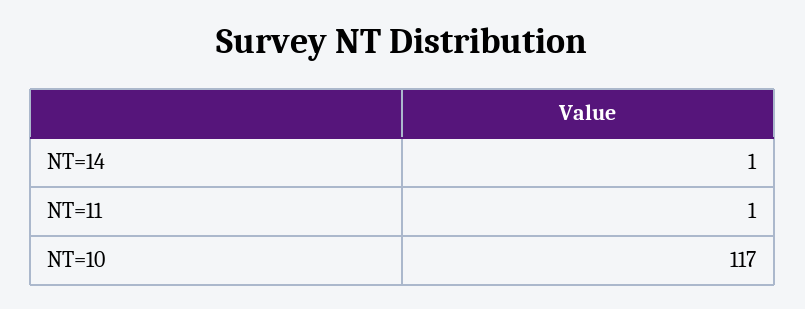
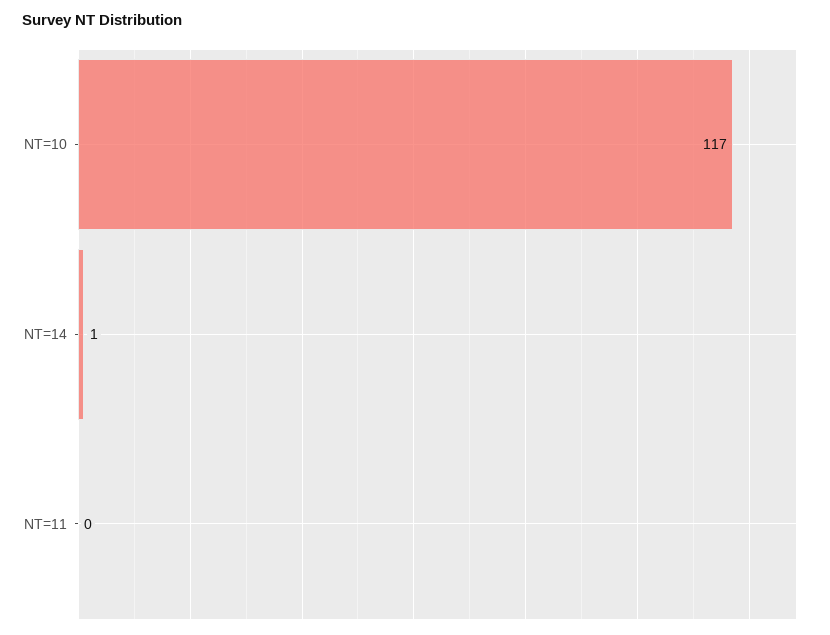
NT=11: 1 -> 0

